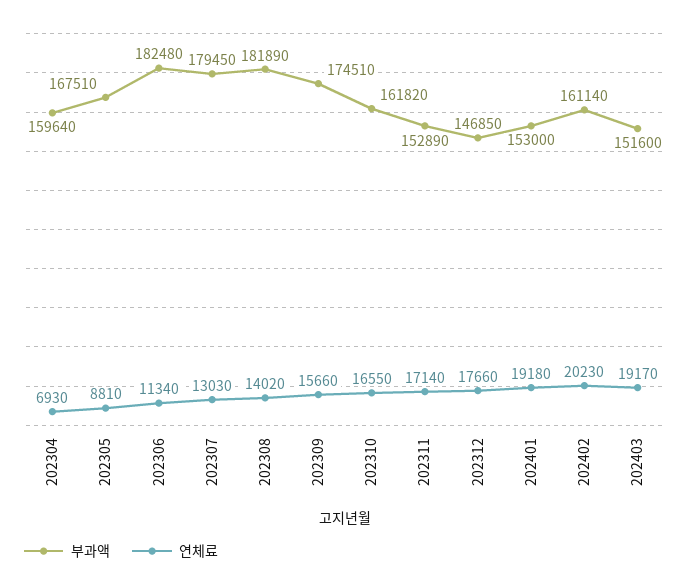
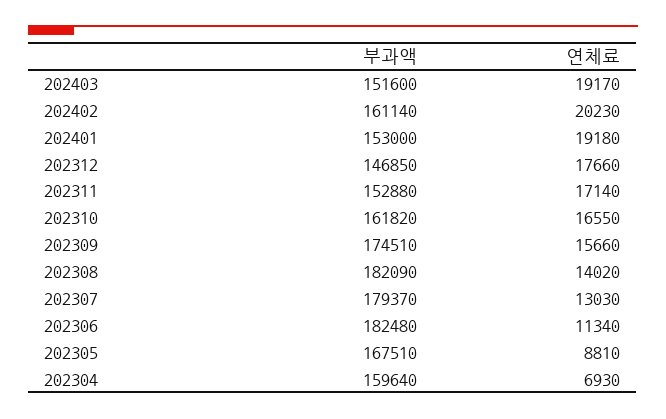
부과액, 202307: 179450 -> 179370
부과액, 202308: 181890 -> 182090
부과액, 202311: 152890 -> 152880

